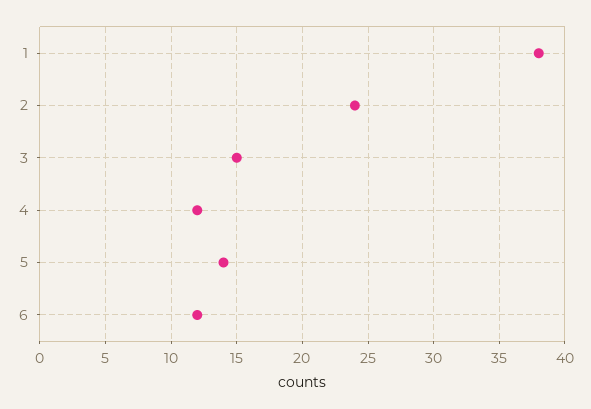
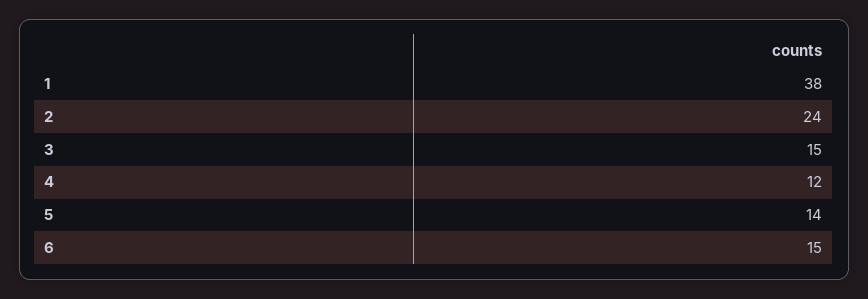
6: 12 -> 15

